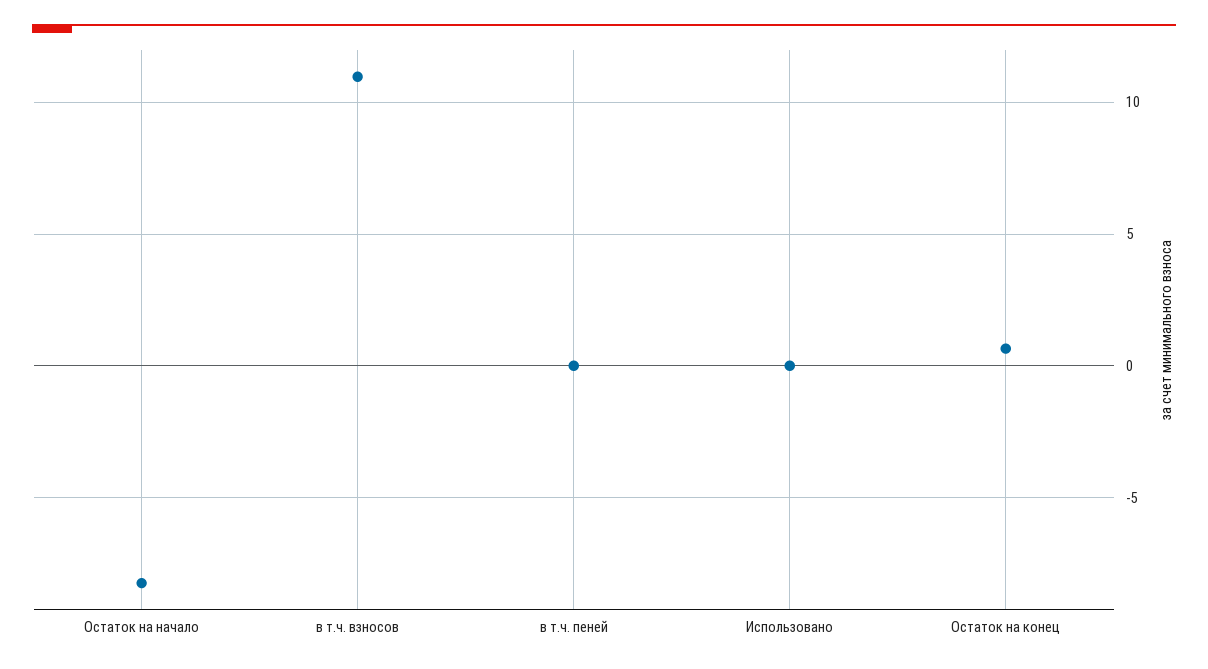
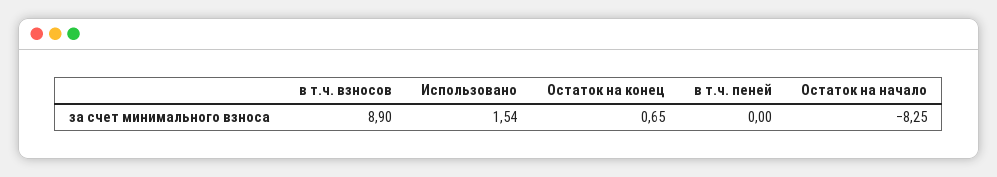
в т.ч. взносов: 11 -> 8.9
Использовано: 0 -> 1.54

